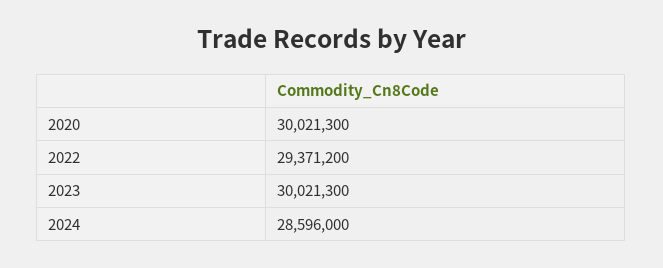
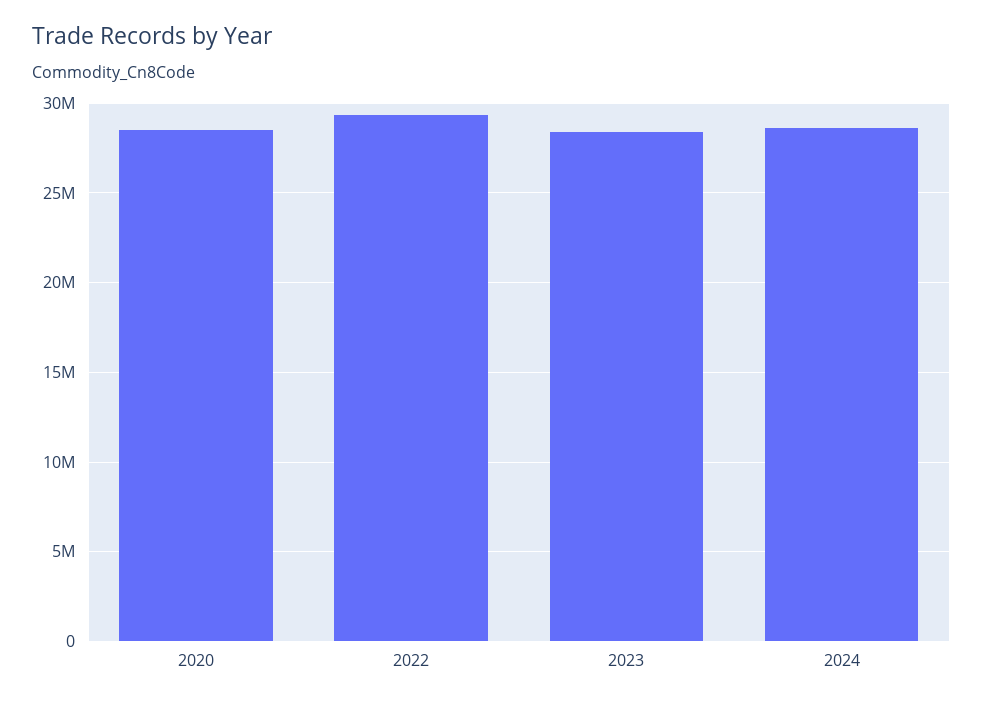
2020: 30021300 -> 28500000
2023: 30021300 -> 28500000

